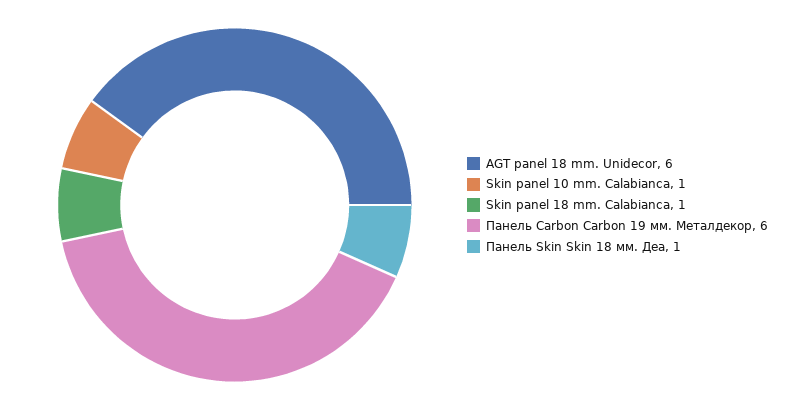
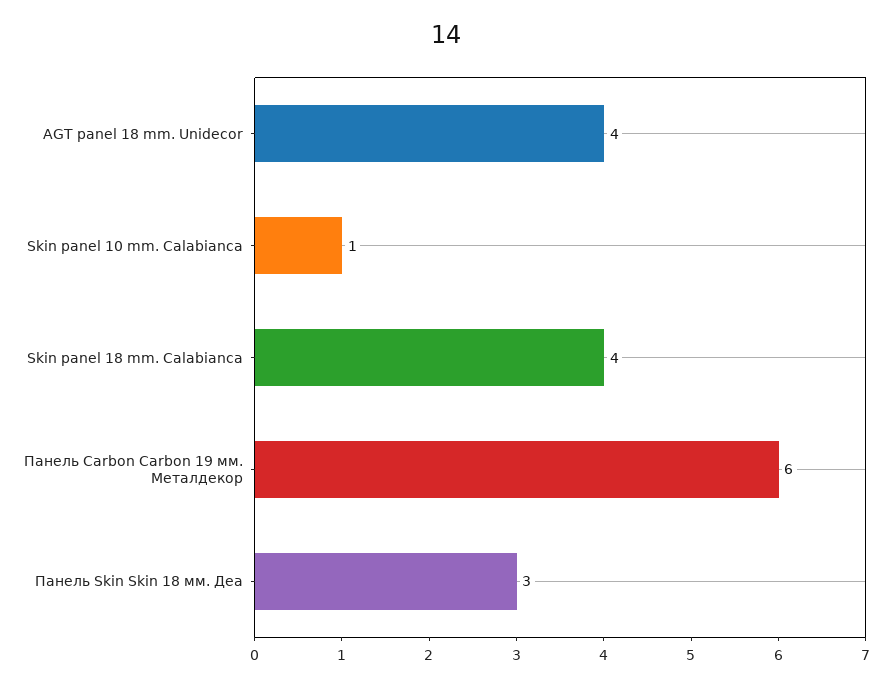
AGT panel 18 mm. Unidecor: 6 -> 4
Skin panel 18 mm. Calabianca: 1 -> 4
Панель Skin Skin 18 мм. Деа: 1 -> 3

